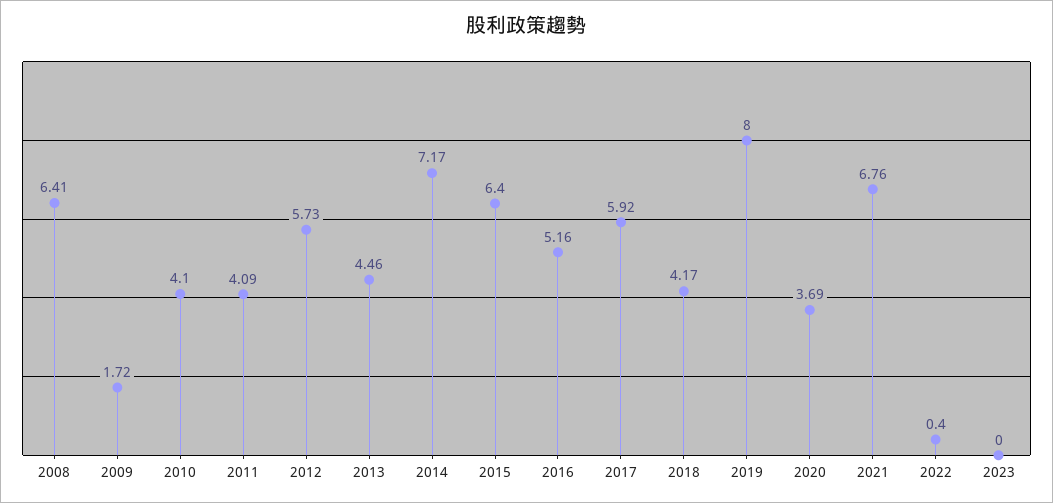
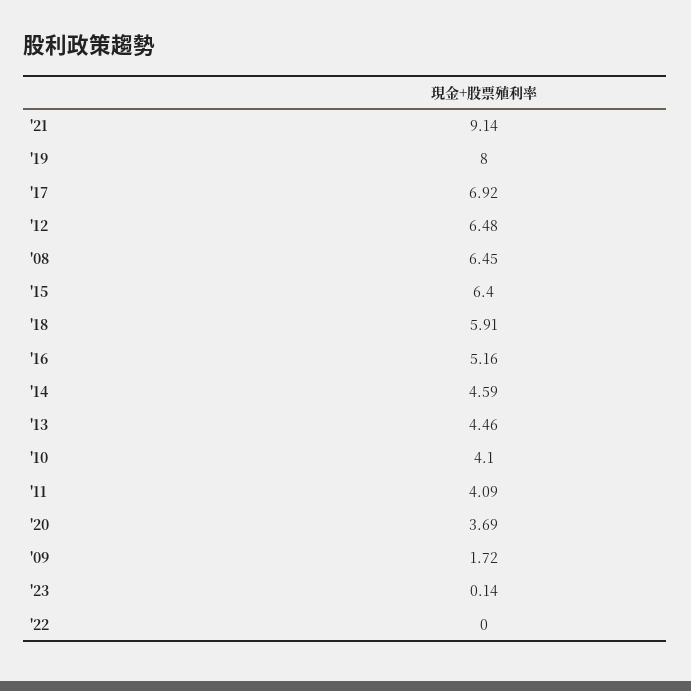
2008: 6.41 -> 6.45
2012: 5.73 -> 6.48
2014: 7.17 -> 4.59
2017: 5.92 -> 6.92
2018: 4.17 -> 5.91
2021: 6.76 -> 9.14
2022: 0.4 -> 0
2023: 0 -> 0.14

